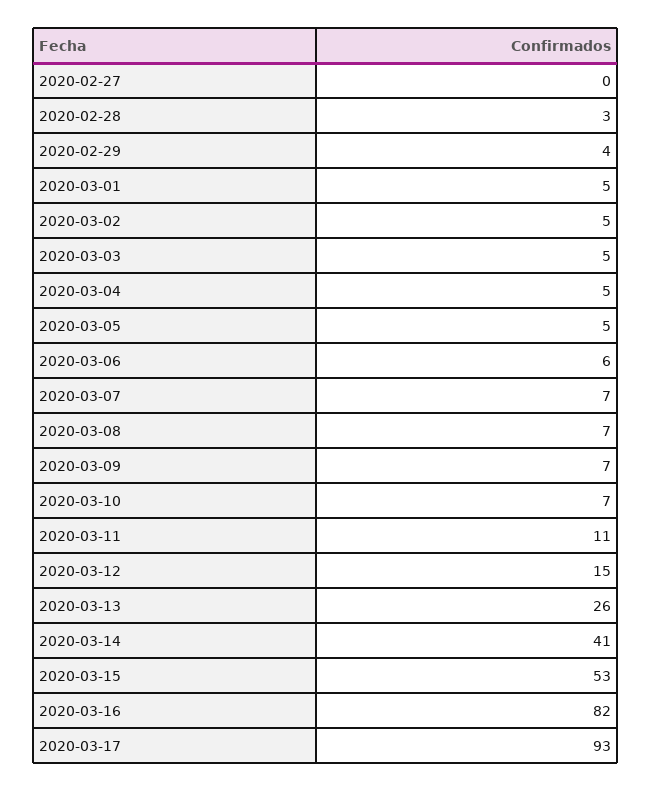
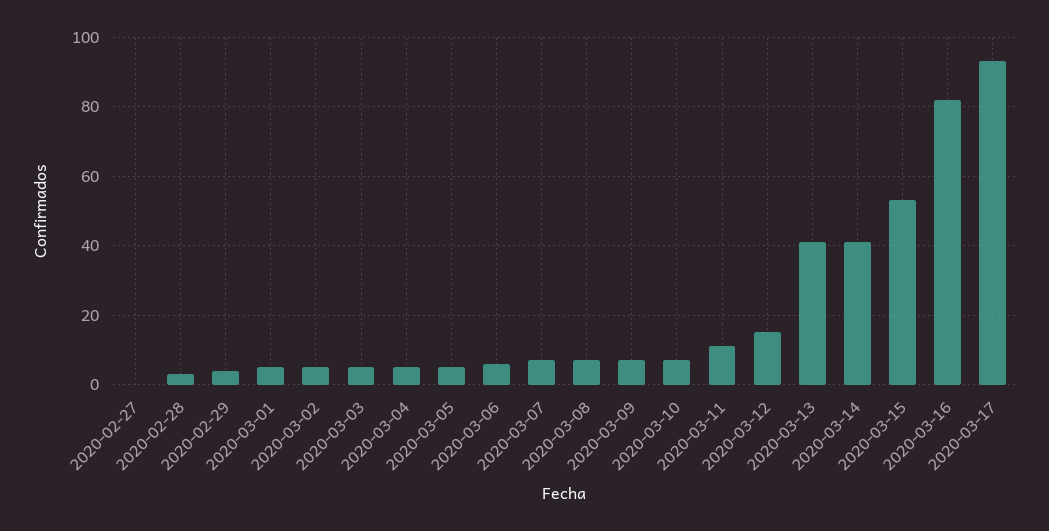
2020-03-13: 26 -> 40

